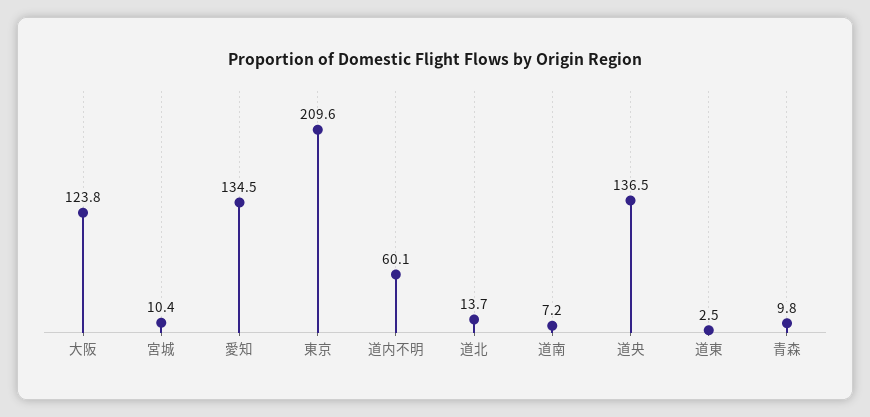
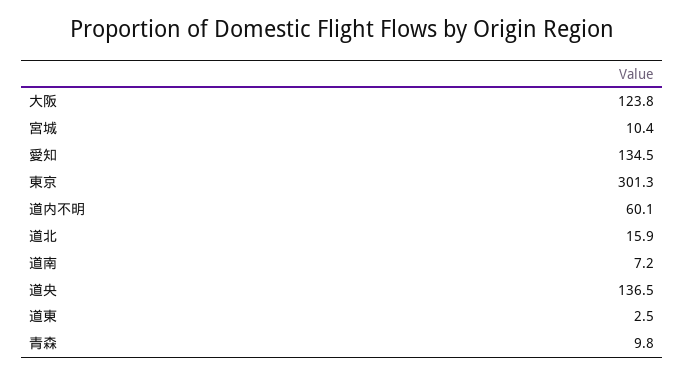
東京: 209.6 -> 301.3
道北: 13.7 -> 15.9

